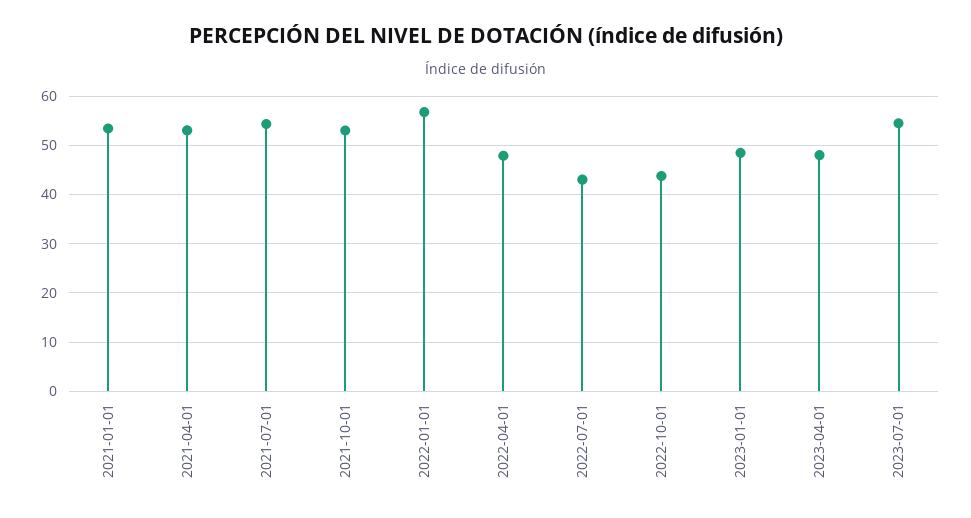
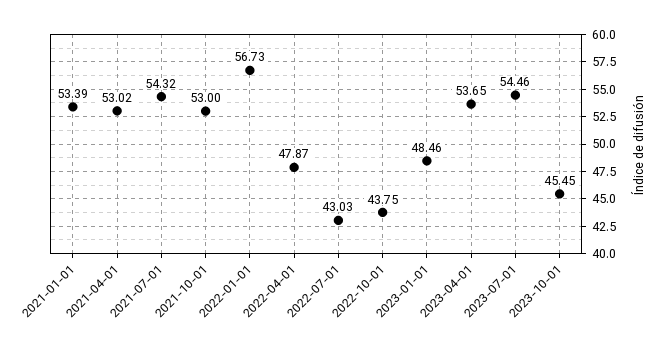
2023-04-01: 48 -> 53.65
2023-10-01: none -> 45.45

